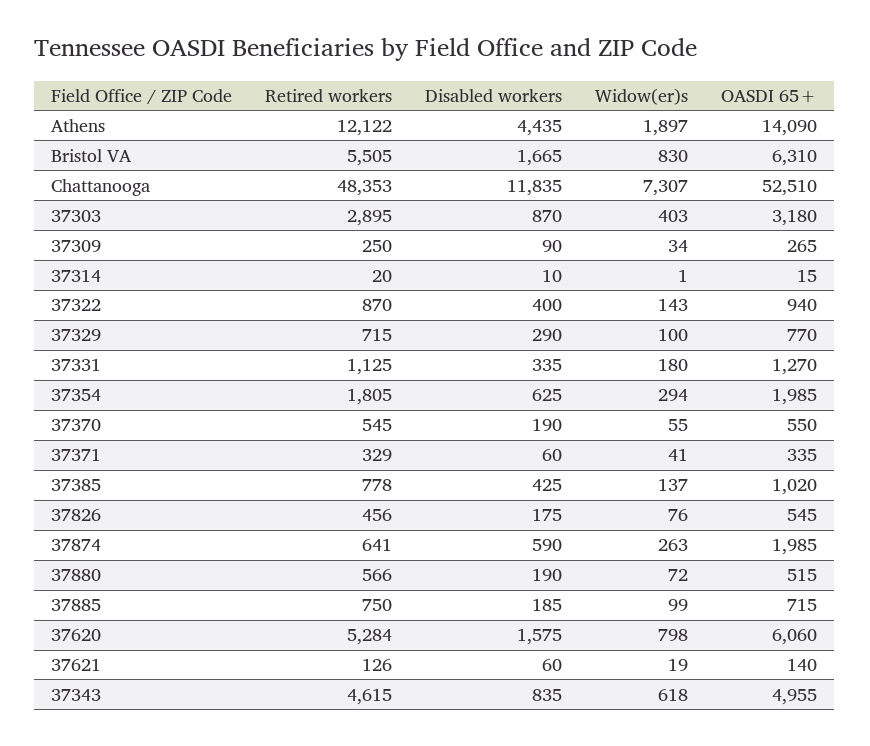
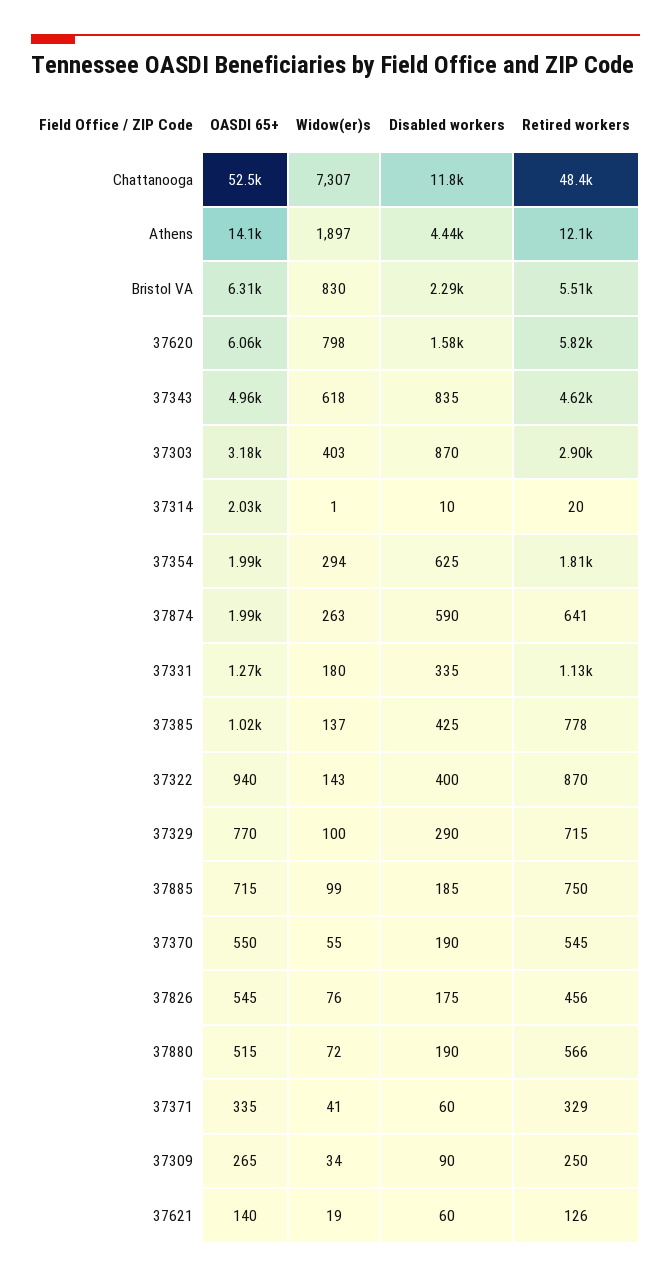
Disabled workers, Bristol VA: 1665 -> 2290
OASDI 65+, 37314: 15 -> 2030
Retired workers, 37620: 5284 -> 5820

